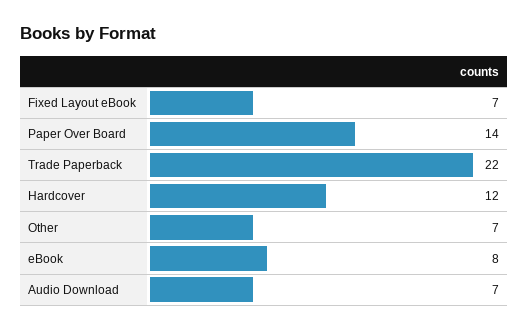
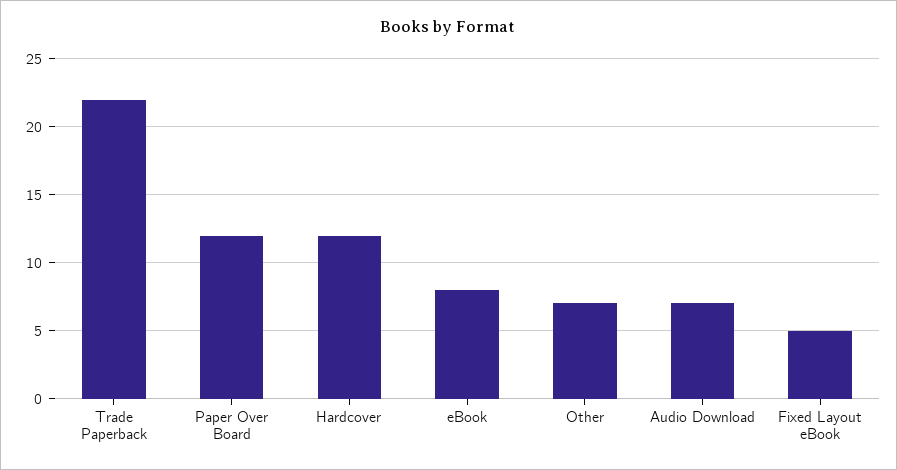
Fixed Layout eBook: 7 -> 5
Paper Over Board: 14 -> 12

